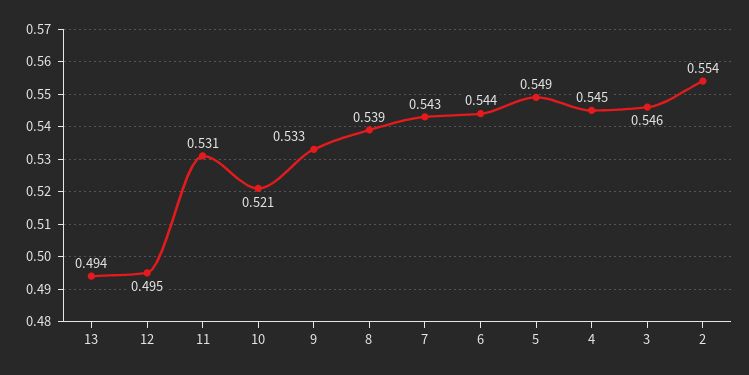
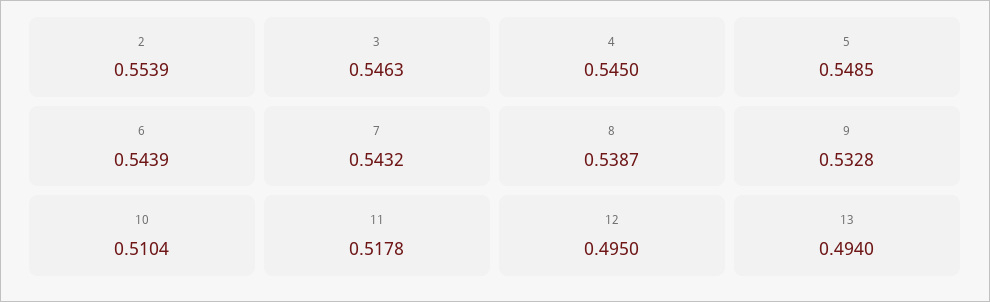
11: 0.531 -> 0.5178
10: 0.521 -> 0.5104

